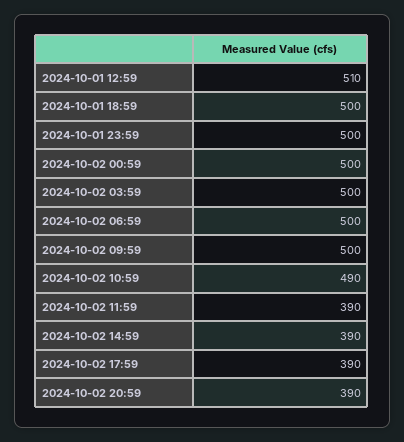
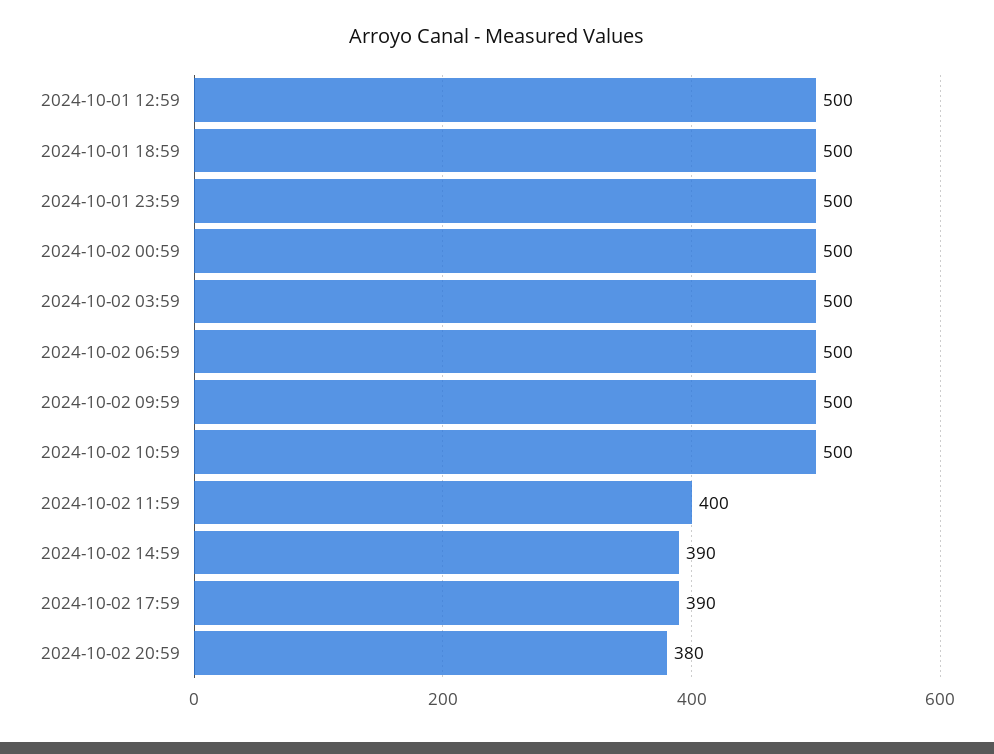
2024-10-01 12:59: 510 -> 500
2024-10-02 10:59: 490 -> 500
2024-10-02 11:59: 390 -> 400
2024-10-02 20:59: 390 -> 380

